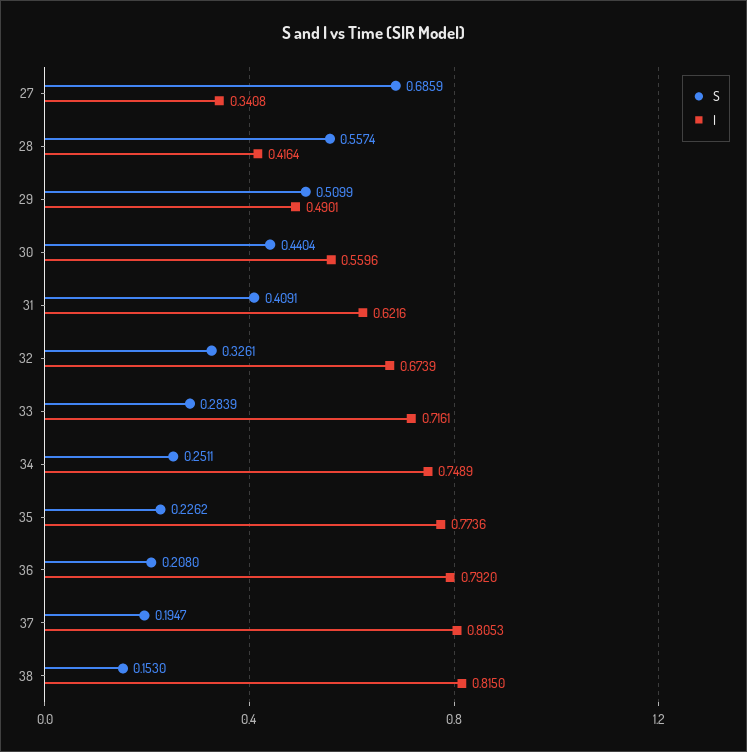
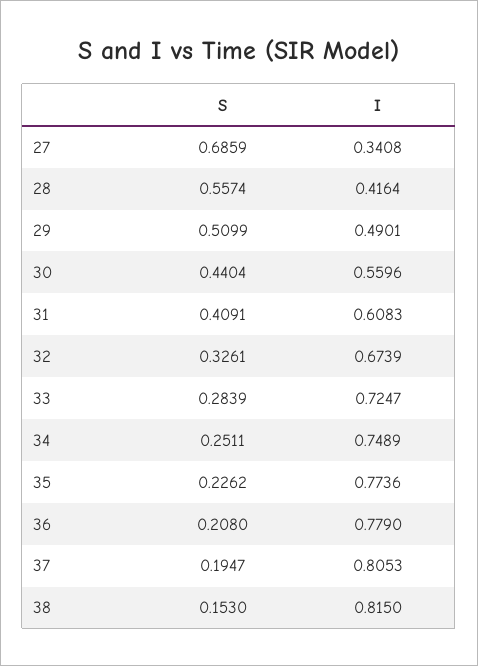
I, 31: 0.6216 -> 0.6083
I, 33: 0.7161 -> 0.7247
I, 36: 0.792 -> 0.779

